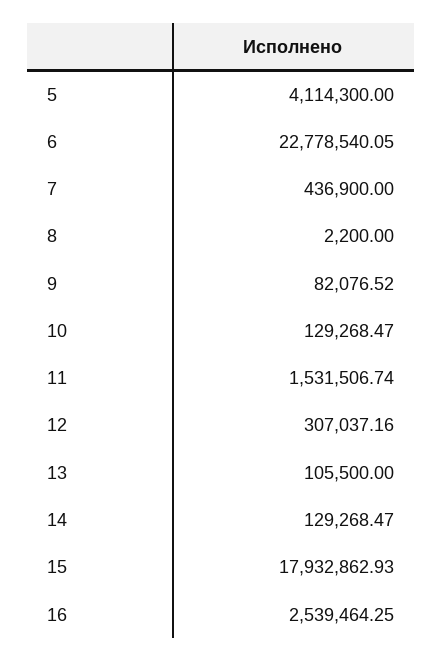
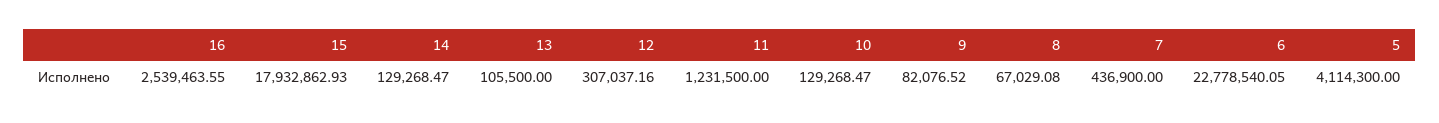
8: 2200 -> 67029.08
11: 1531506.74 -> 1231500
16: 2539464.25 -> 2539463.55

